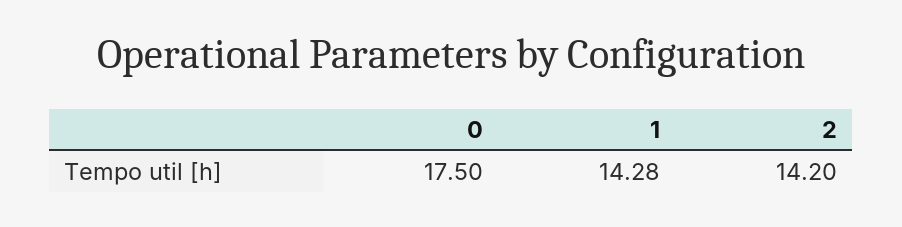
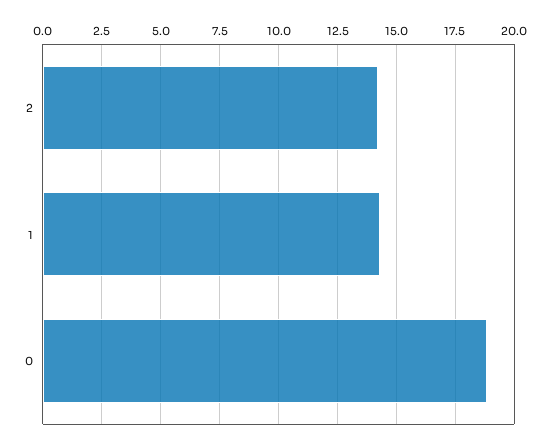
0: 17.5 -> 19

